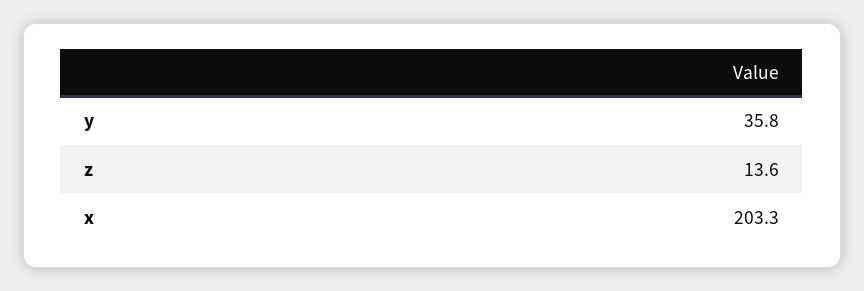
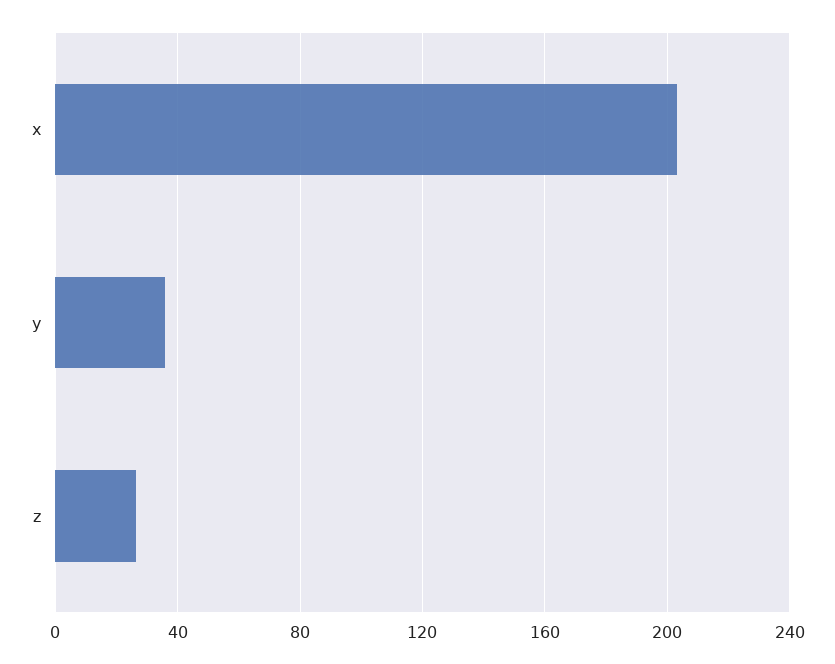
z: 13.6 -> 25

